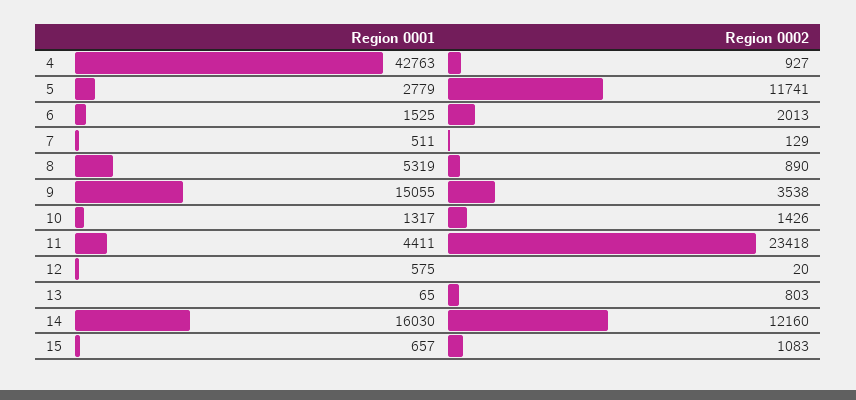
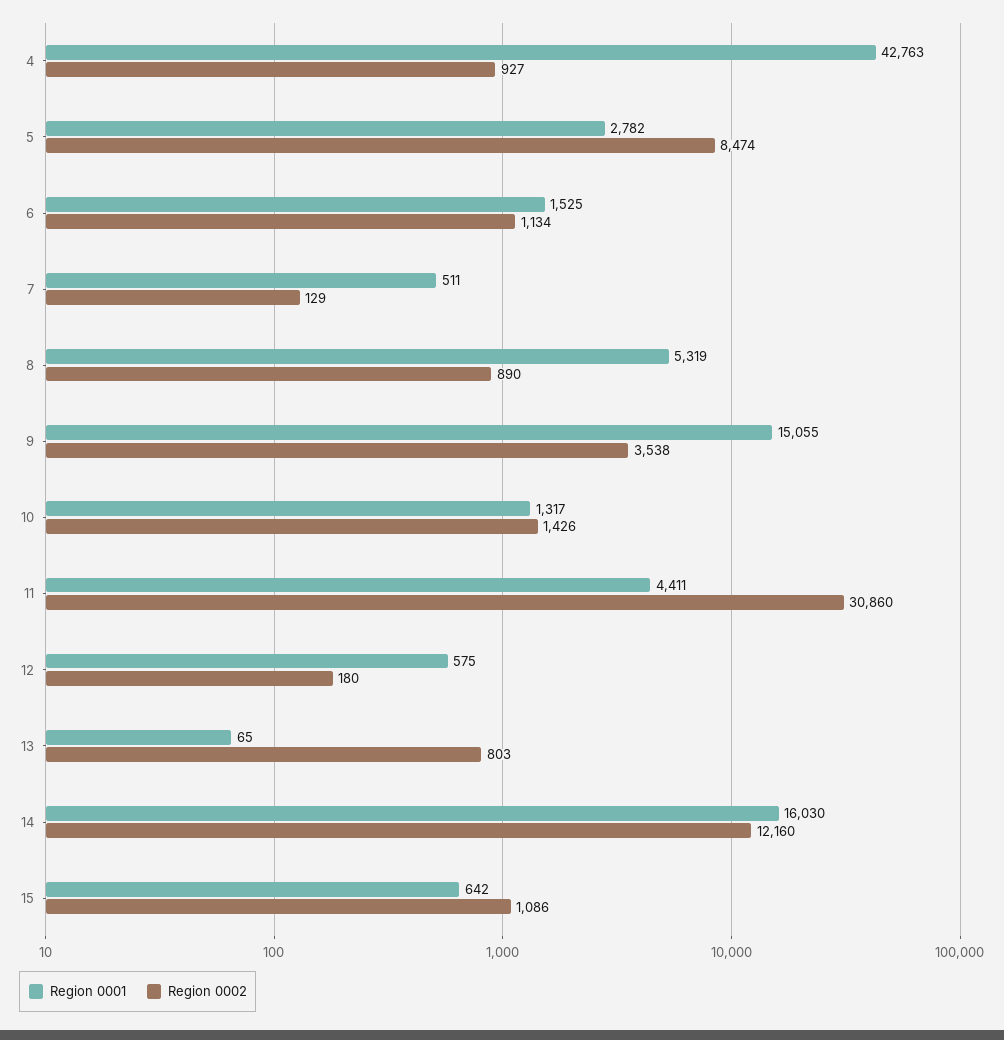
Region 0001, 5: 2779 -> 2782
Region 0002, 5: 11741 -> 8474
Region 0002, 6: 2013 -> 1134
Region 0002, 11: 23418 -> 30860
Region 0002, 12: 20 -> 180
Region 0001, 15: 657 -> 642
Region 0002, 15: 1083 -> 1086

